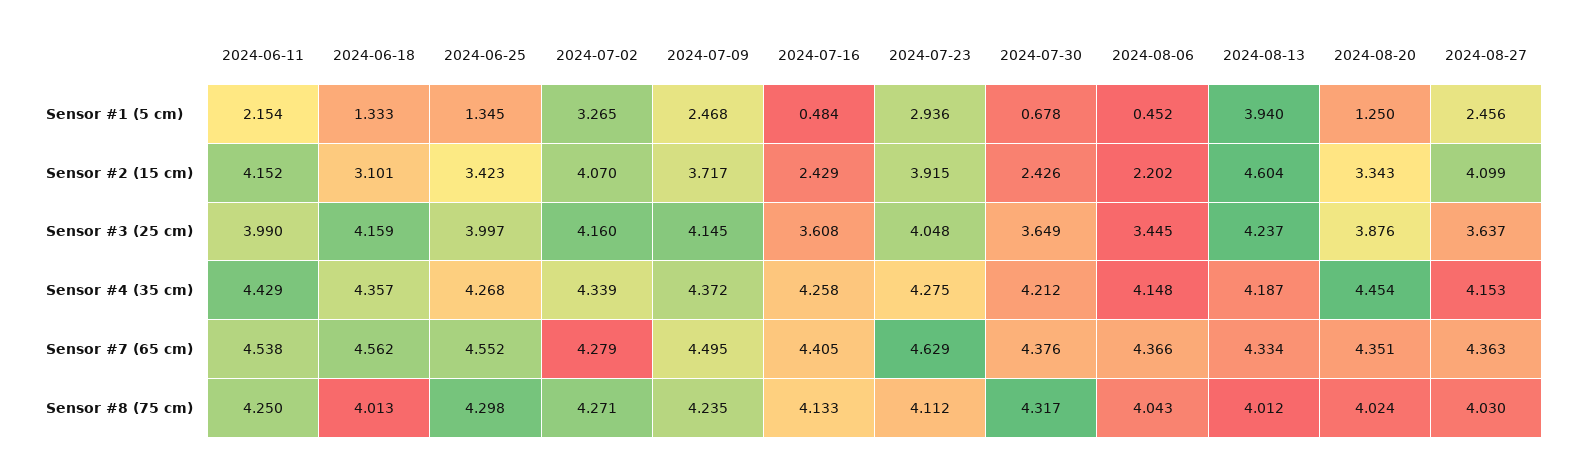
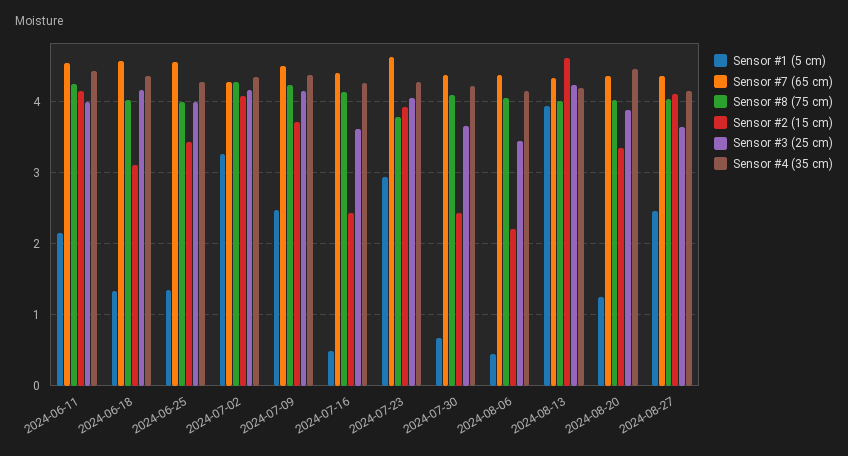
Sensor #8 (75 cm), 2024-06-25: 4.298 -> 4
Sensor #8 (75 cm), 2024-07-23: 4.112 -> 3.8
Sensor #8 (75 cm), 2024-07-30: 4.317 -> 4.1

